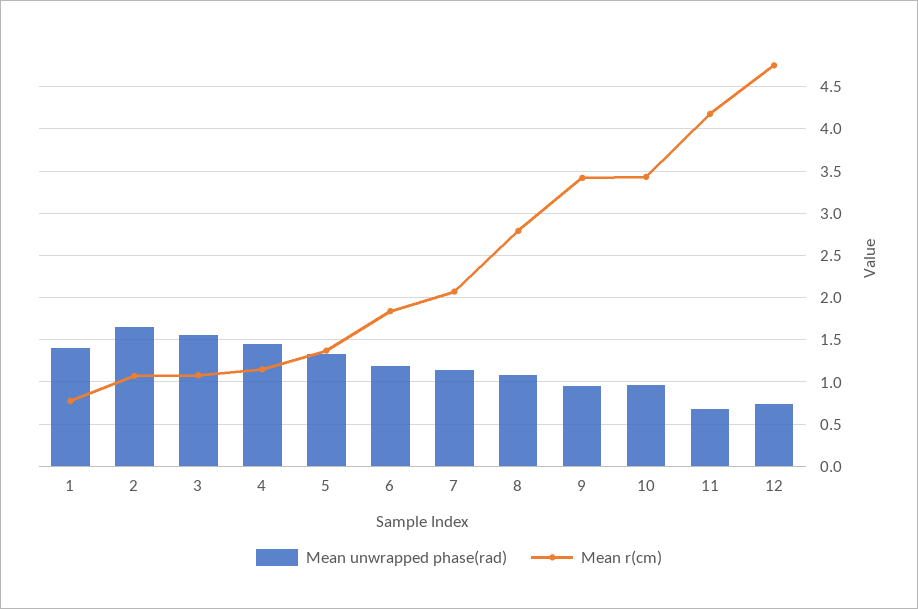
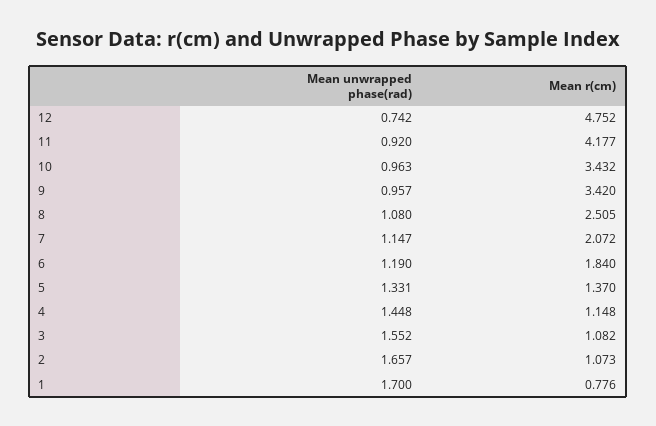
Mean unwrapped phase(rad), 1: 1.4 -> 1.7
Mean r(cm), 8: 2.8 -> 2.505
Mean unwrapped phase(rad), 11: 0.7 -> 0.92

